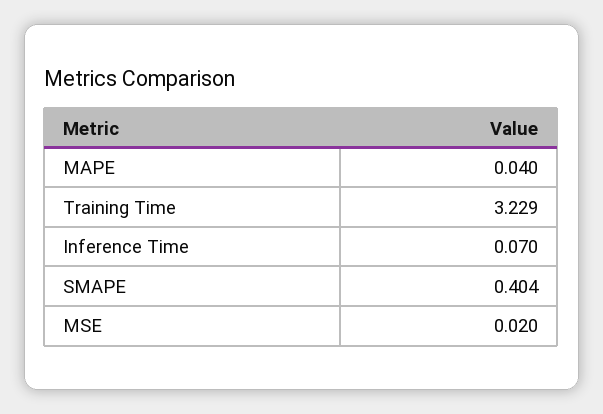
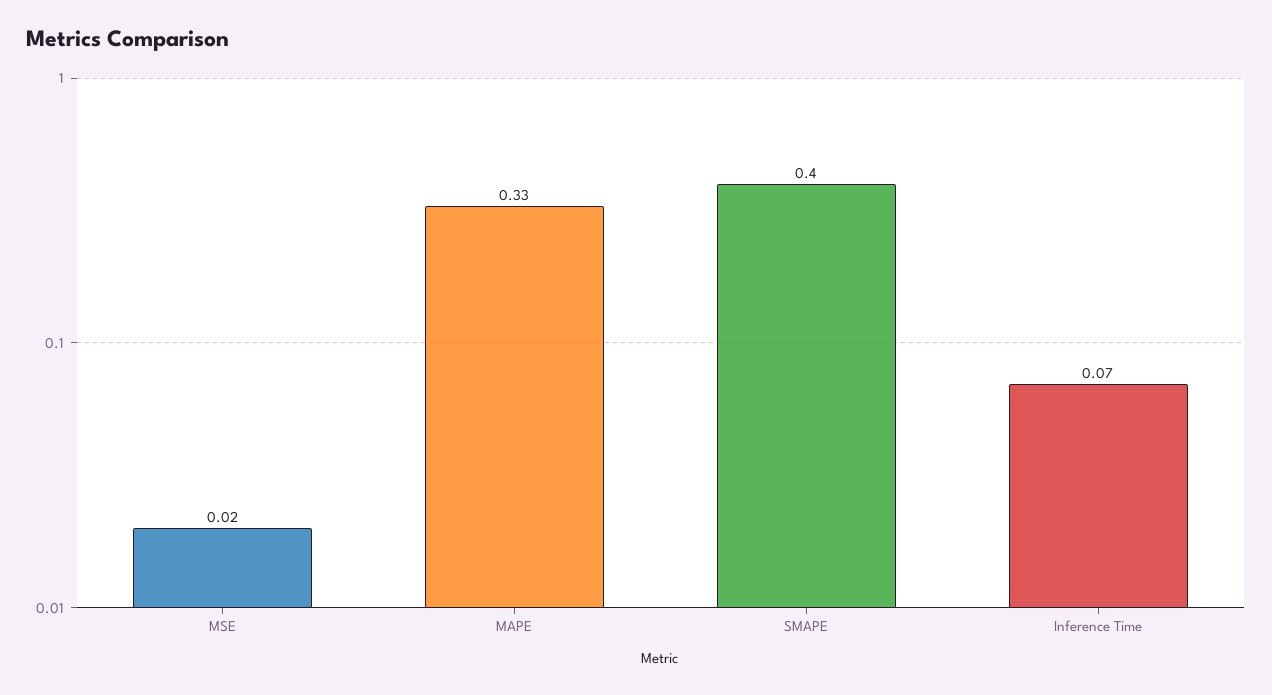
MAPE: 0.04 -> 0.33
Training Time: 3.229 -> none

